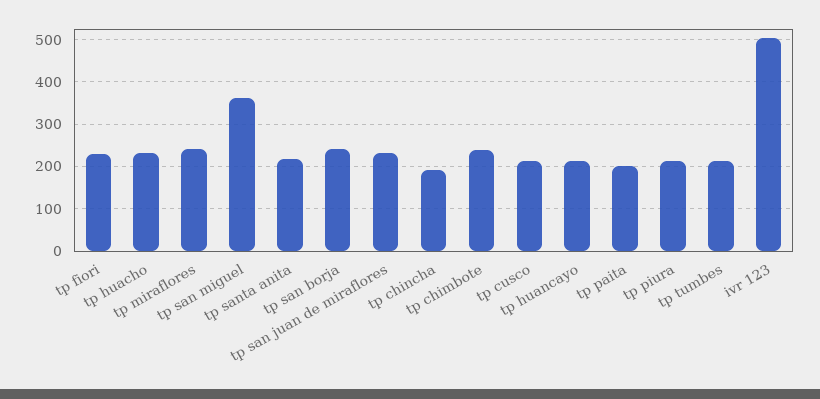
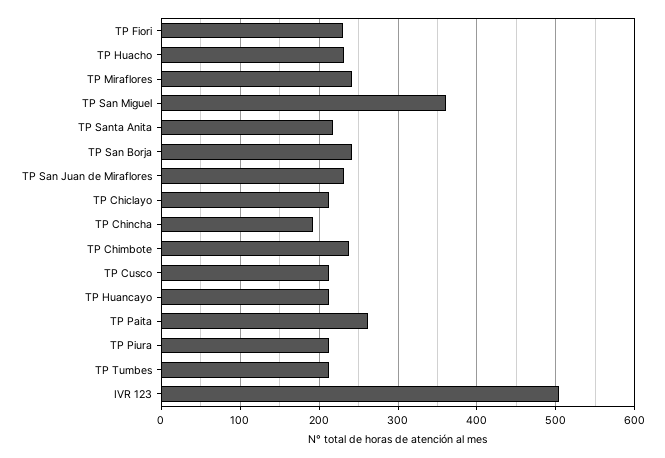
tp paita: 200 -> 260
TP Chiclayo: none -> 210

